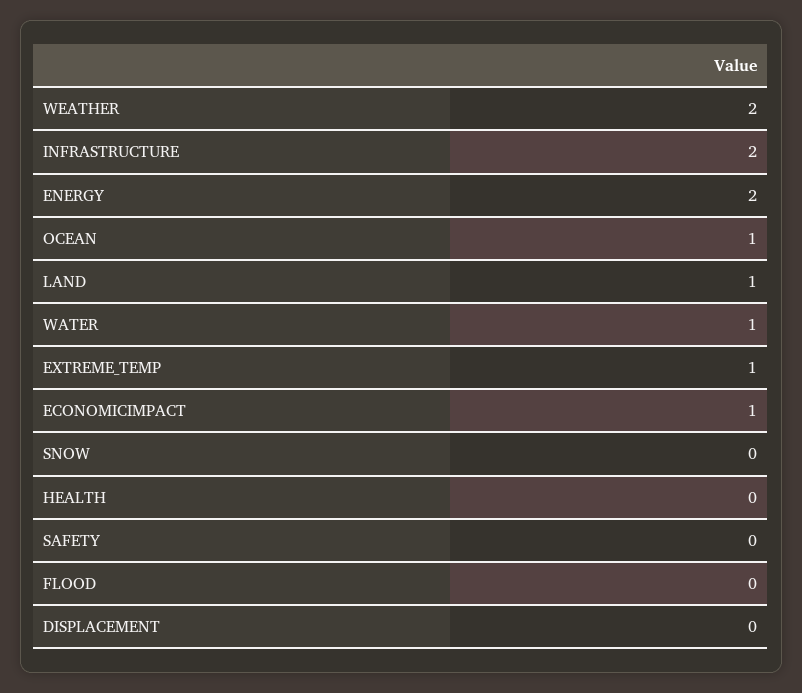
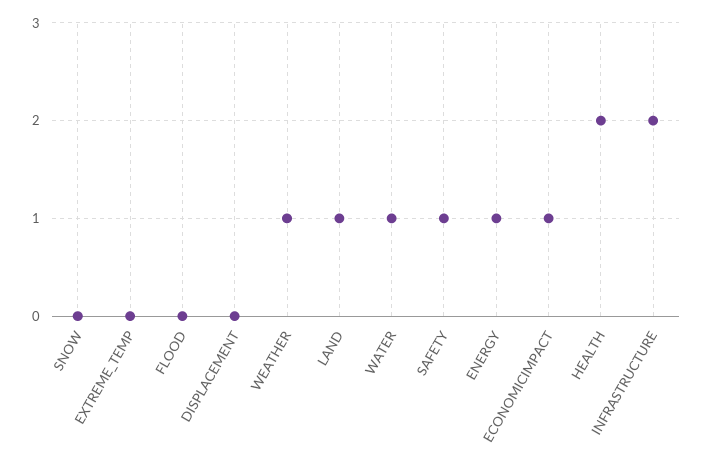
WEATHER: 2 -> 1
ENERGY: 2 -> 1
OCEAN: 1 -> none
EXTREME_TEMP: 1 -> 0
HEALTH: 0 -> 2
SAFETY: 0 -> 1

